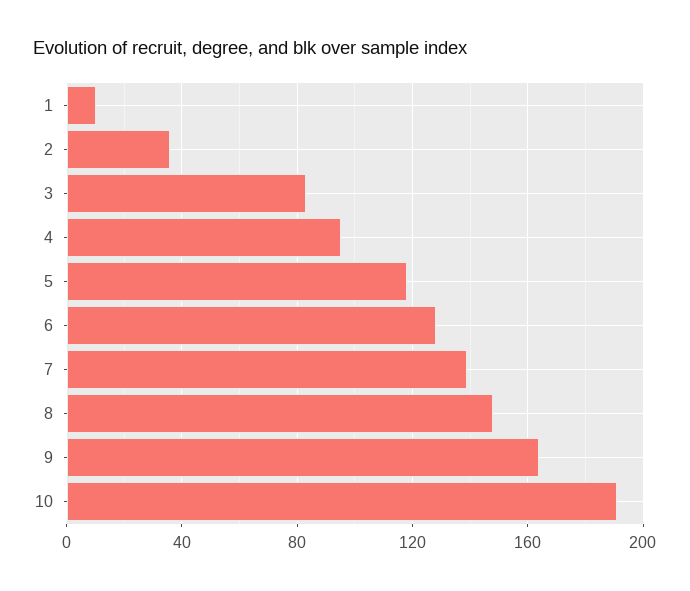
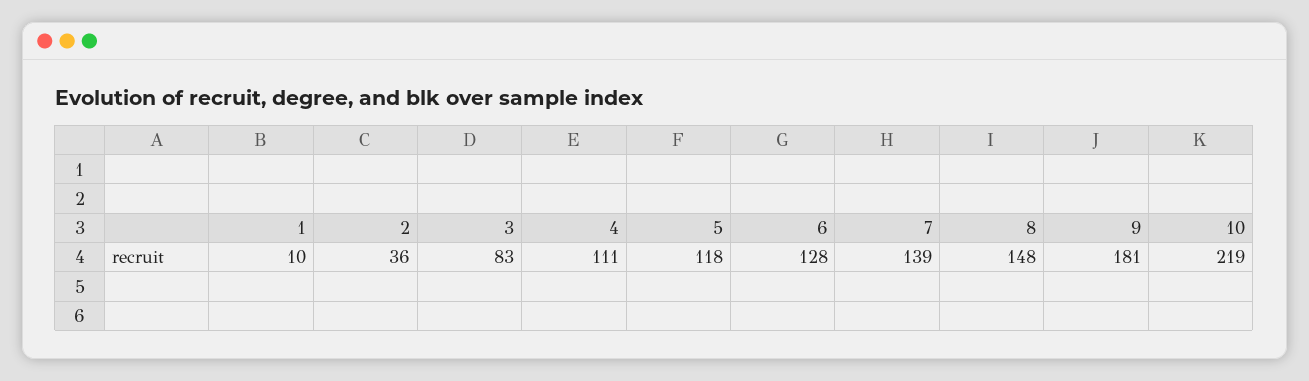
4: 95 -> 111
9: 165 -> 181
10: 190 -> 219

